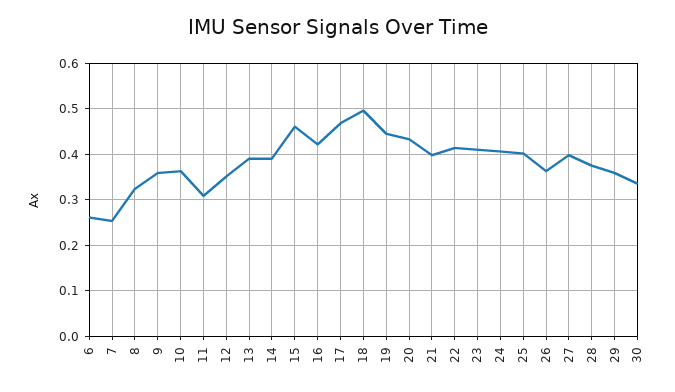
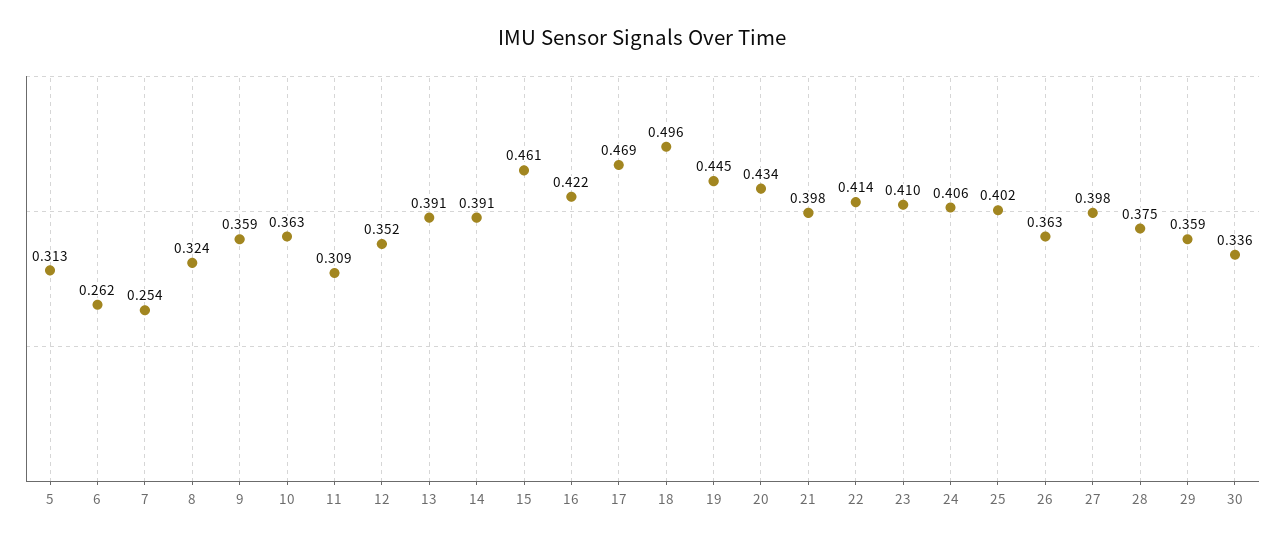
5: none -> 0.313

